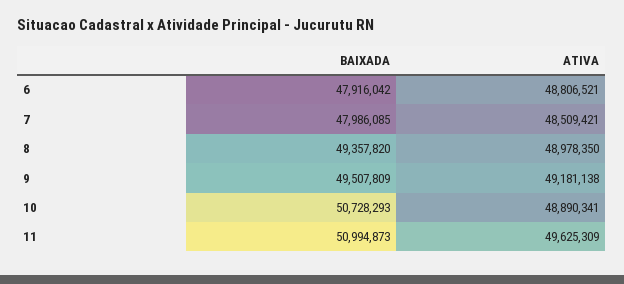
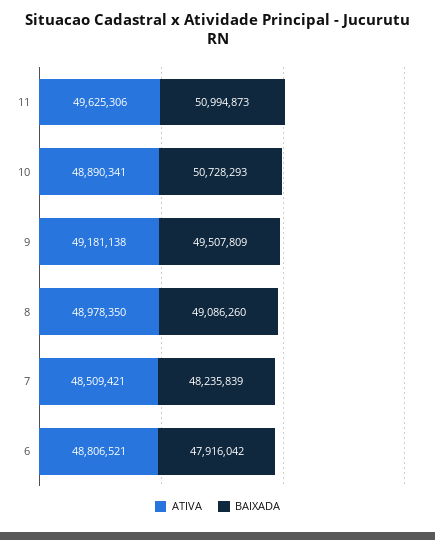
BAIXADA, 7: 47986085 -> 48235839
BAIXADA, 8: 49357820 -> 49086260
ATIVA, 11: 49625309 -> 49625306

